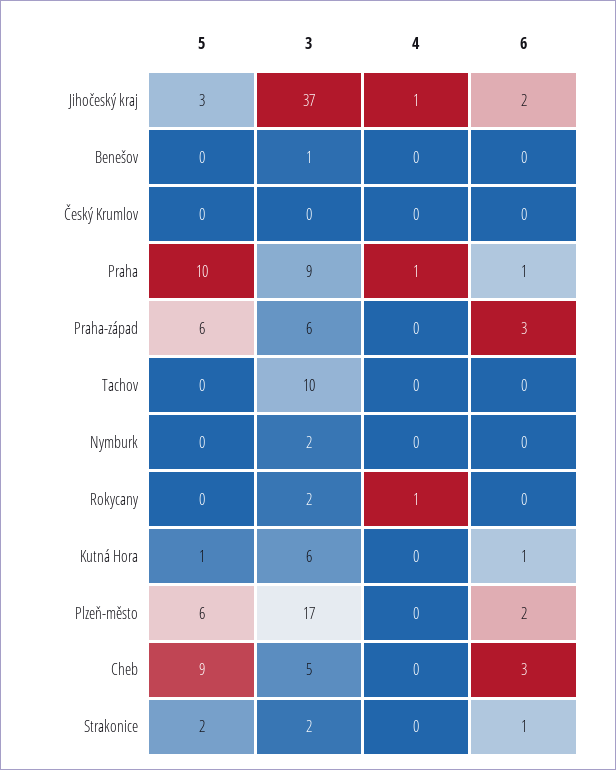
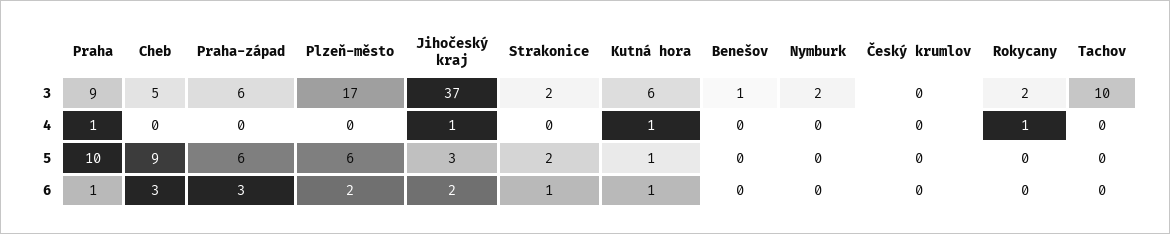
4, Kutná Hora: 0 -> 1

